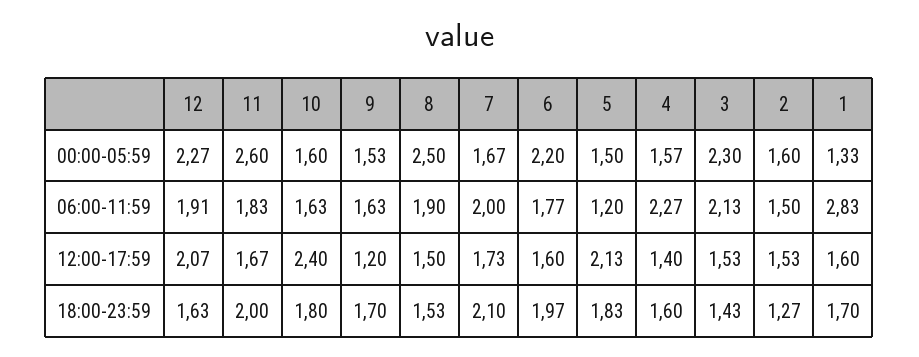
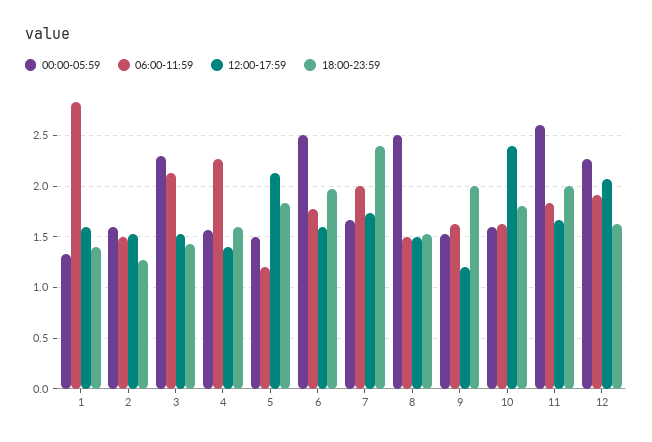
00:00-05:59, 6: 2.2 -> 2.5
06:00-11:59, 8: 1.9 -> 1.5
18:00-23:59, 9: 1.7 -> 2
18:00-23:59, 7: 2.1 -> 2.4
18:00-23:59, 1: 1.7 -> 1.4

